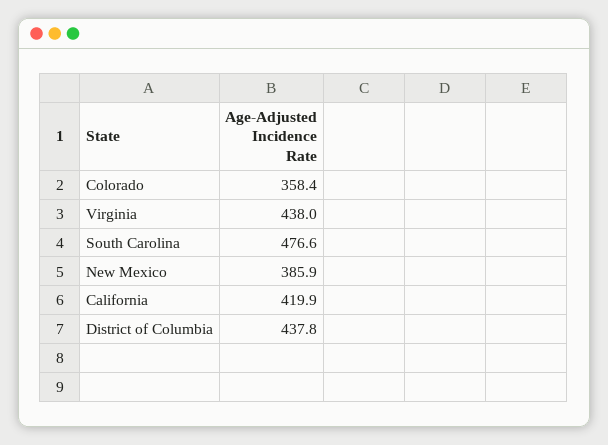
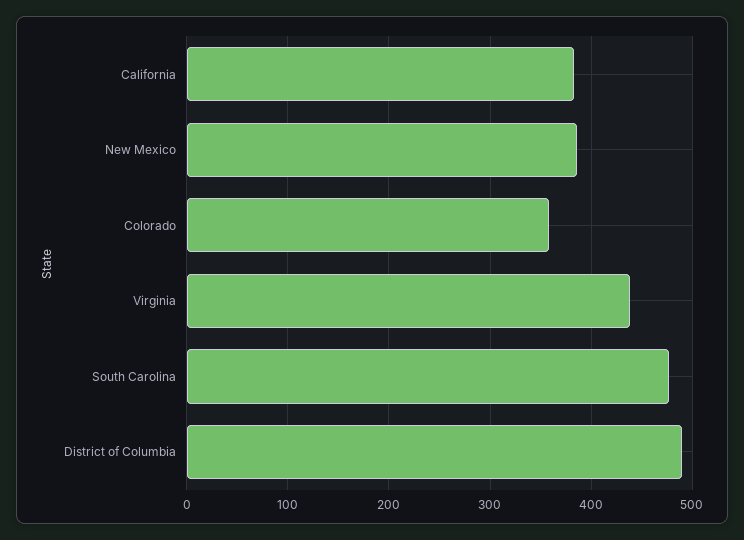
California: 419.9 -> 380
District of Columbia: 437.8 -> 490

